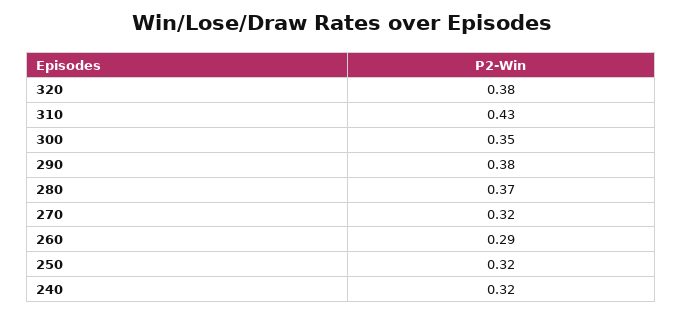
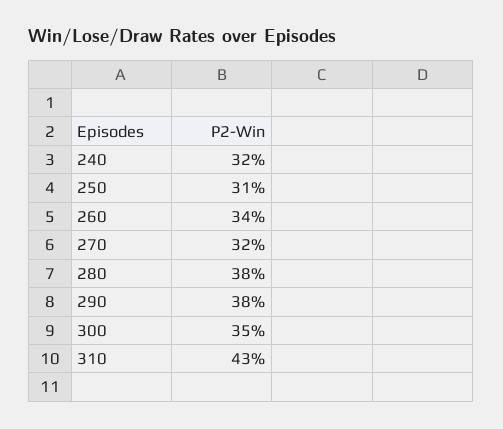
320: 0.38 -> none
280: 0.37 -> 0.38
260: 0.29 -> 0.34
250: 0.32 -> 0.31

